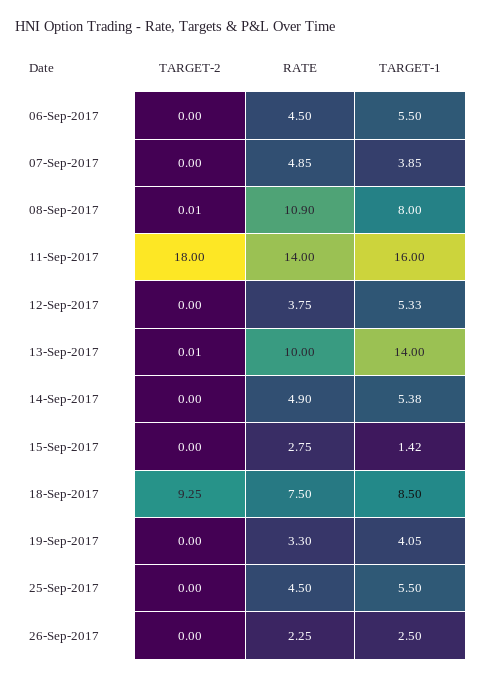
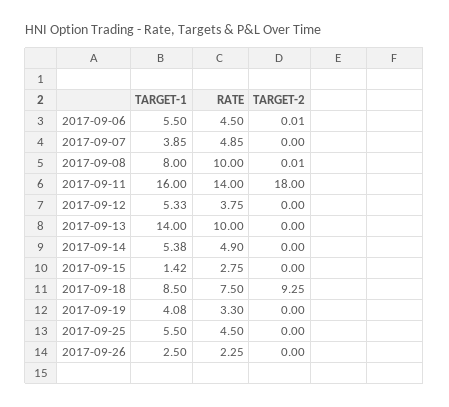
TARGET-2, 06-Sep-2017: 0 -> 0.01
RATE, 08-Sep-2017: 10.9 -> 10
TARGET-2, 13-Sep-2017: 0.01 -> 0
TARGET-1, 19-Sep-2017: 4.05 -> 4.08

